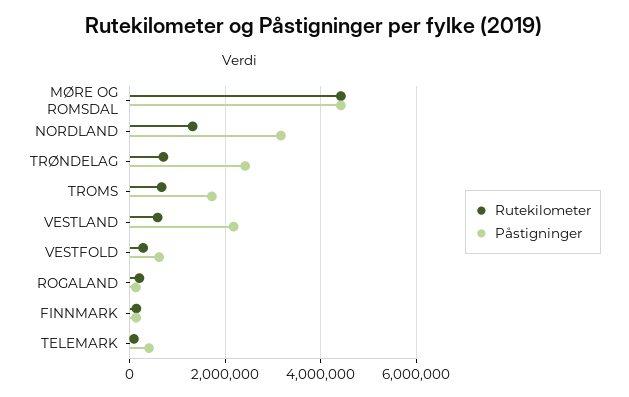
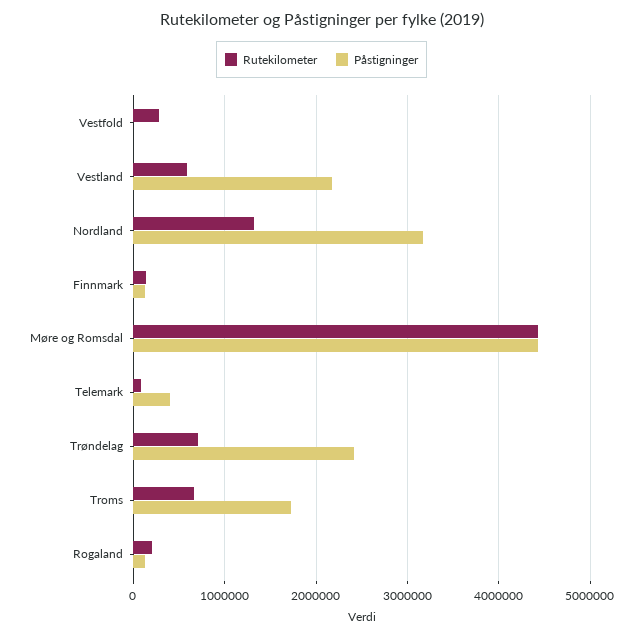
Påstigninger, VESTFOLD: 600000 -> 0

